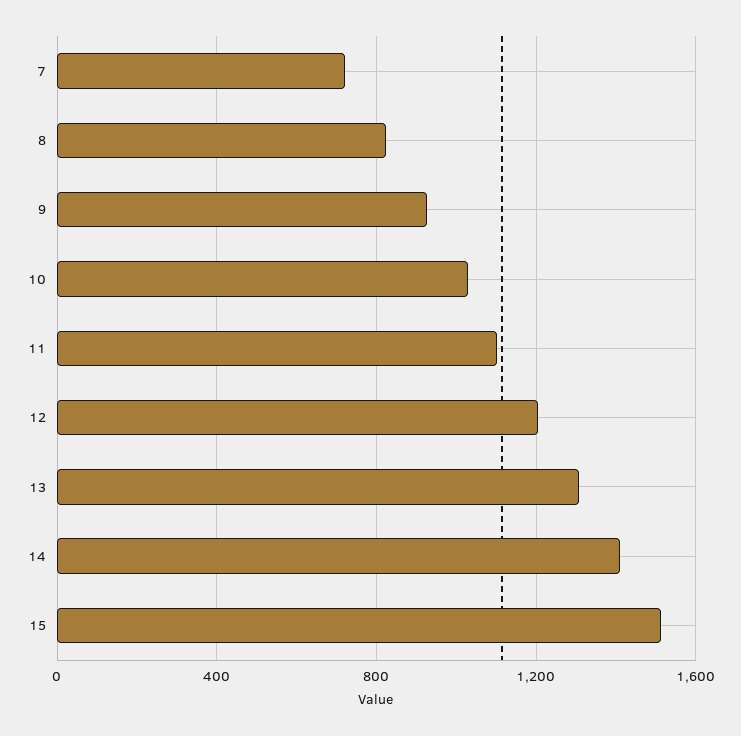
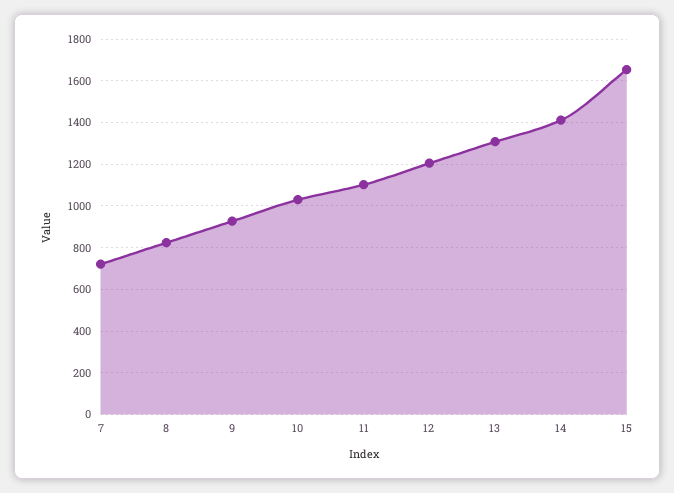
15: 1500 -> 1650

